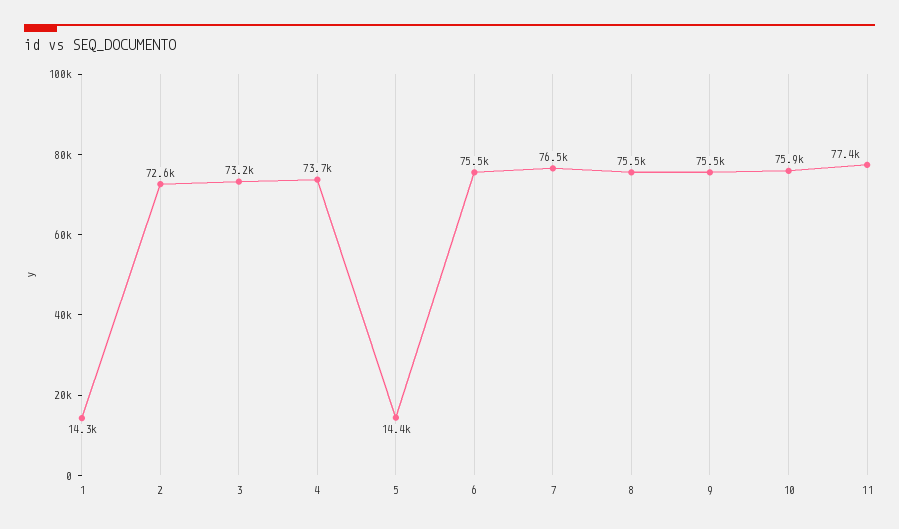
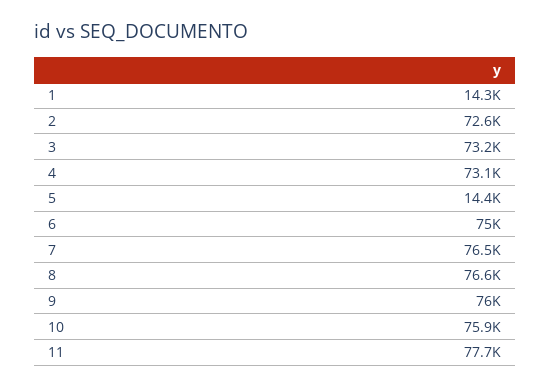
4: 73700 -> 73100
6: 75500 -> 75000
8: 75500 -> 76600
9: 75500 -> 76000
11: 77400 -> 77700

